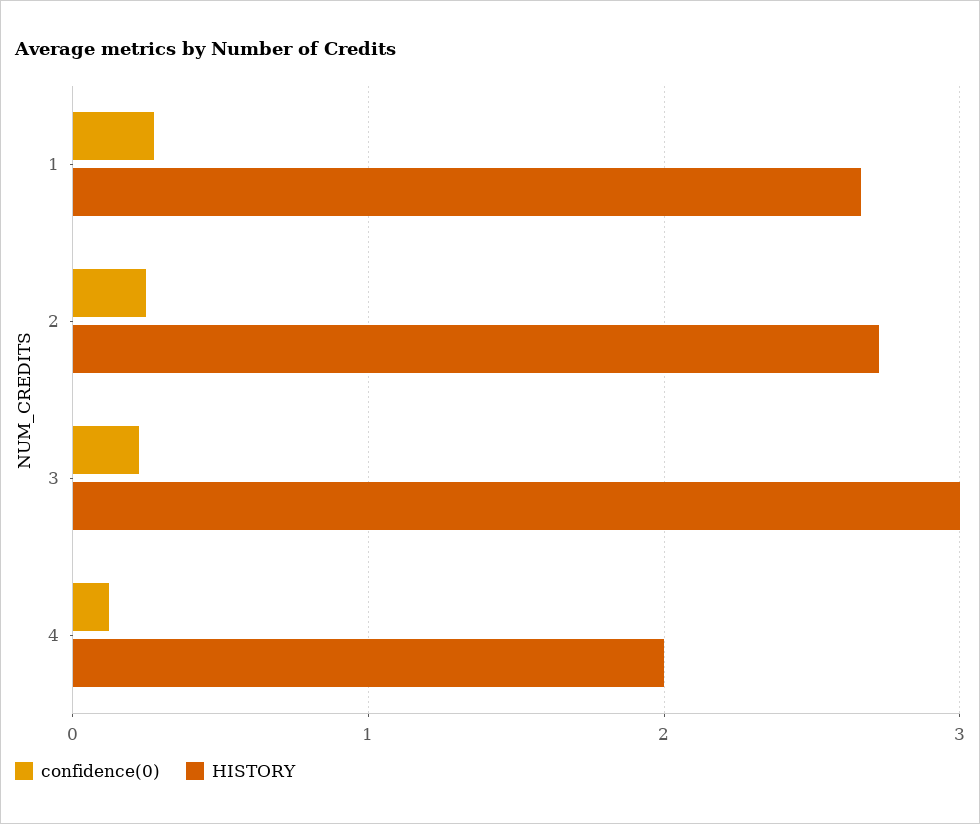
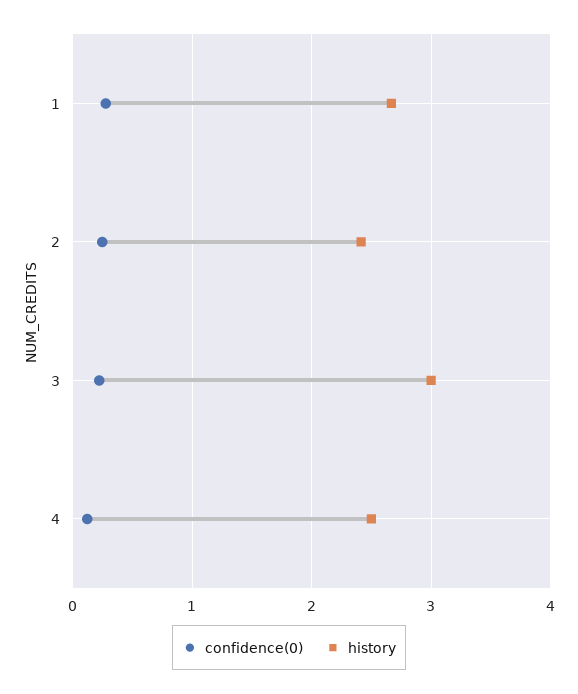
HISTORY, 2: 2.7 -> 2.4
HISTORY, 4: 2 -> 2.5

